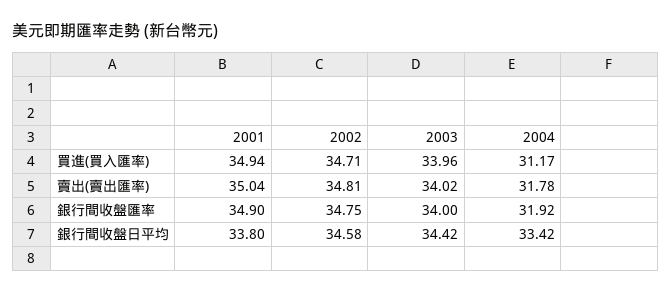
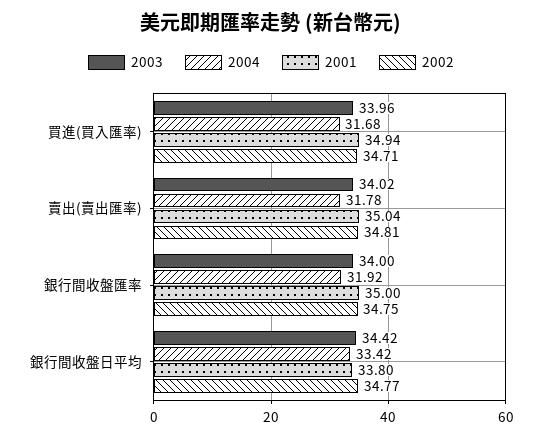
2004, 買進(買入匯率): 31.17 -> 31.68
2001, 銀行間收盤匯率: 34.9 -> 35
2002, 銀行間收盤日平均: 34.58 -> 34.77

